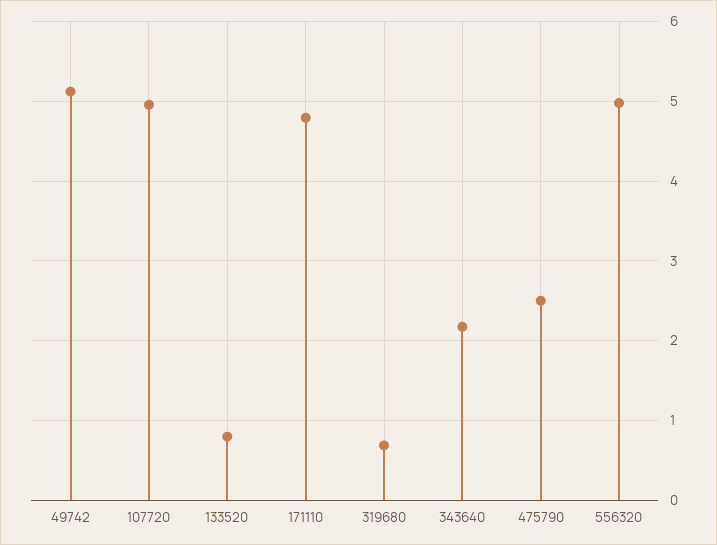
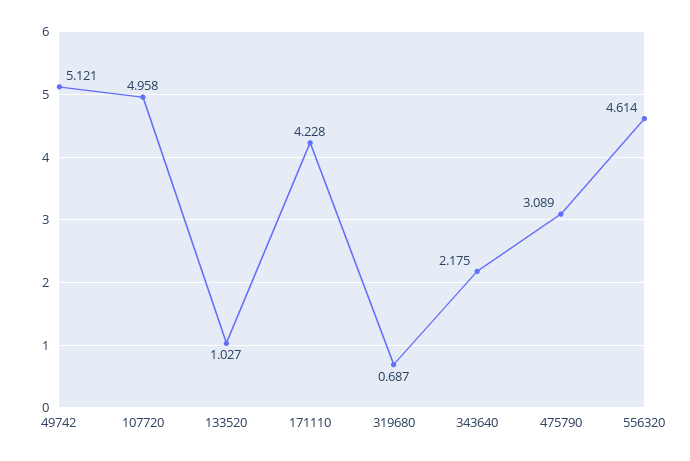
133520: 0.8 -> 1.027
171110: 4.8 -> 4.228
475790: 2.5 -> 3.089
556320: 5 -> 4.614

